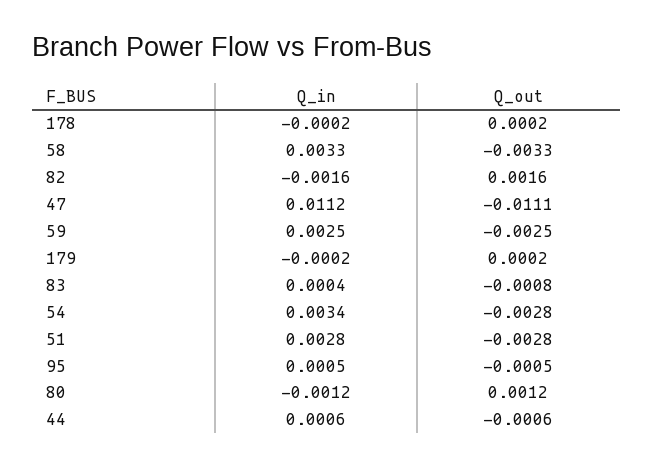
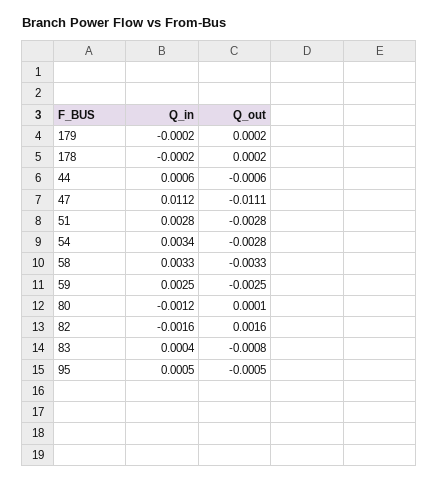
Q_out, 80: 0.0012 -> 0.0001

